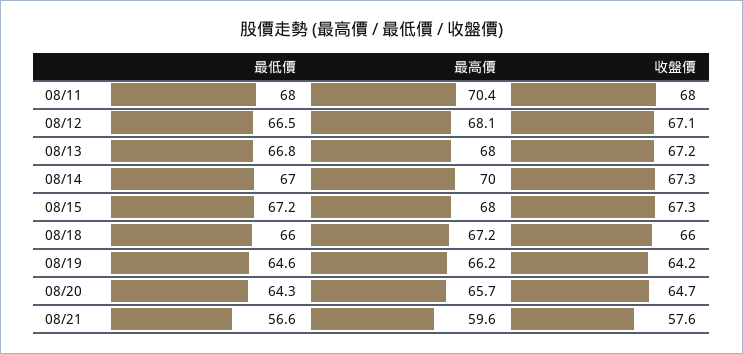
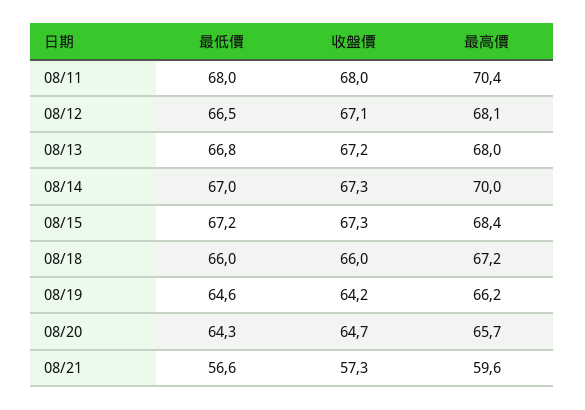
最高價, 08/15: 68 -> 68.4
收盤價, 08/21: 57.6 -> 57.3

